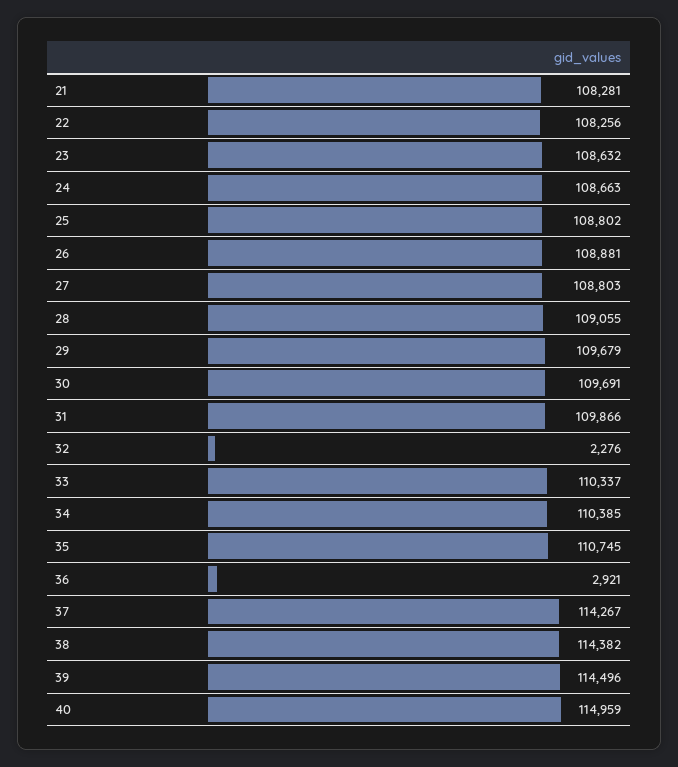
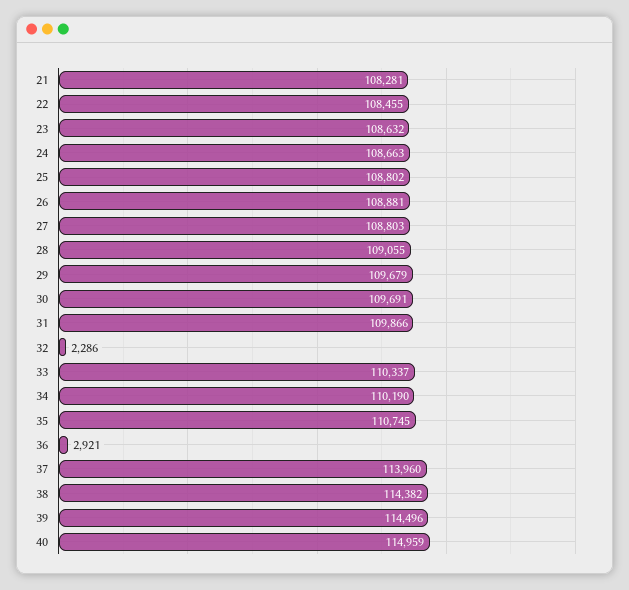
22: 108256 -> 108455
32: 2276 -> 2286
34: 110385 -> 110190
37: 114267 -> 113960

